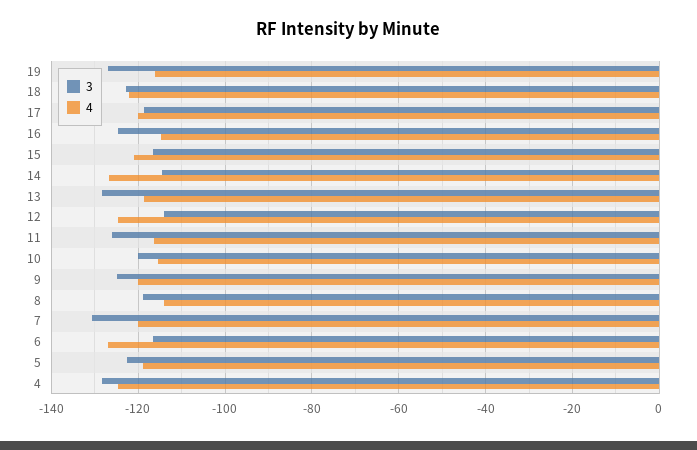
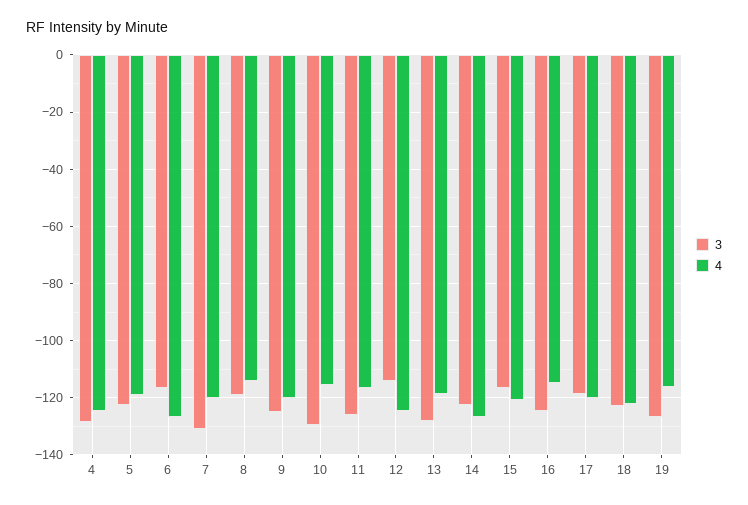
3, 14: -114 -> -122.5
3, 10: -120 -> -130

